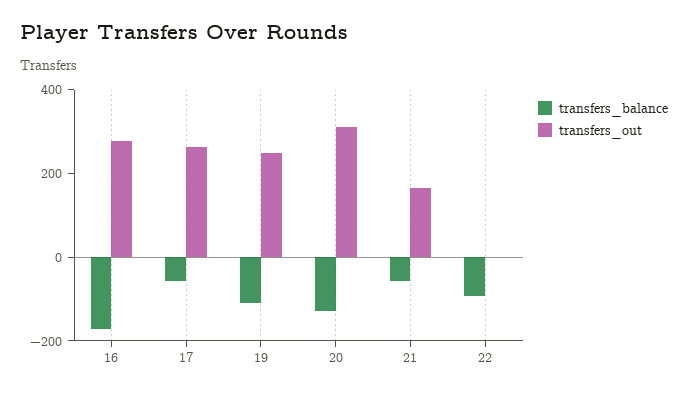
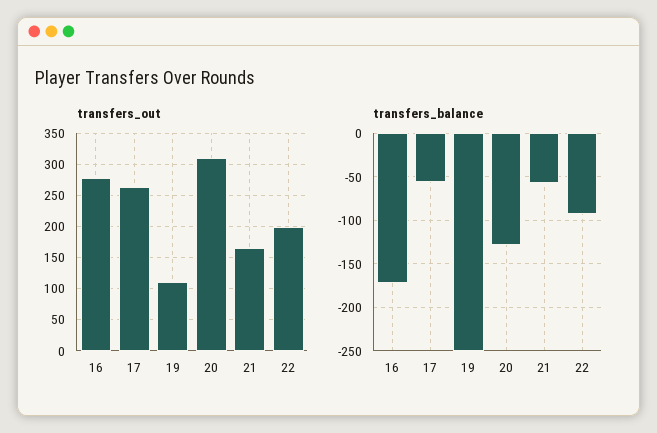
transfers_balance, 19: -100 -> -250
transfers_out, 19: 250 -> 110
transfers_out, 22: 0 -> 200

